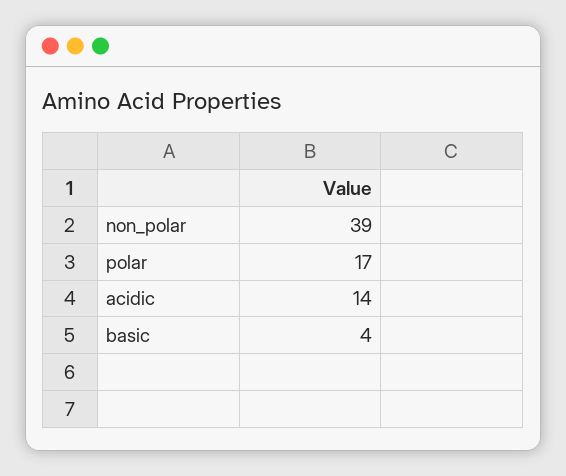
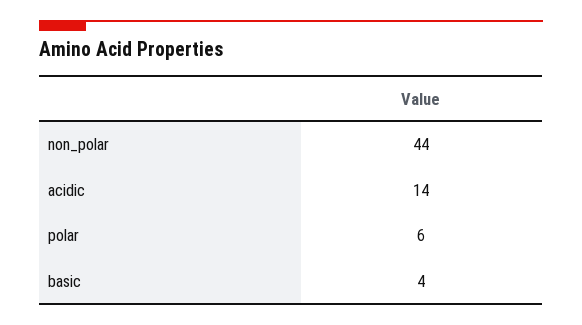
non_polar: 39 -> 44
polar: 17 -> 6

